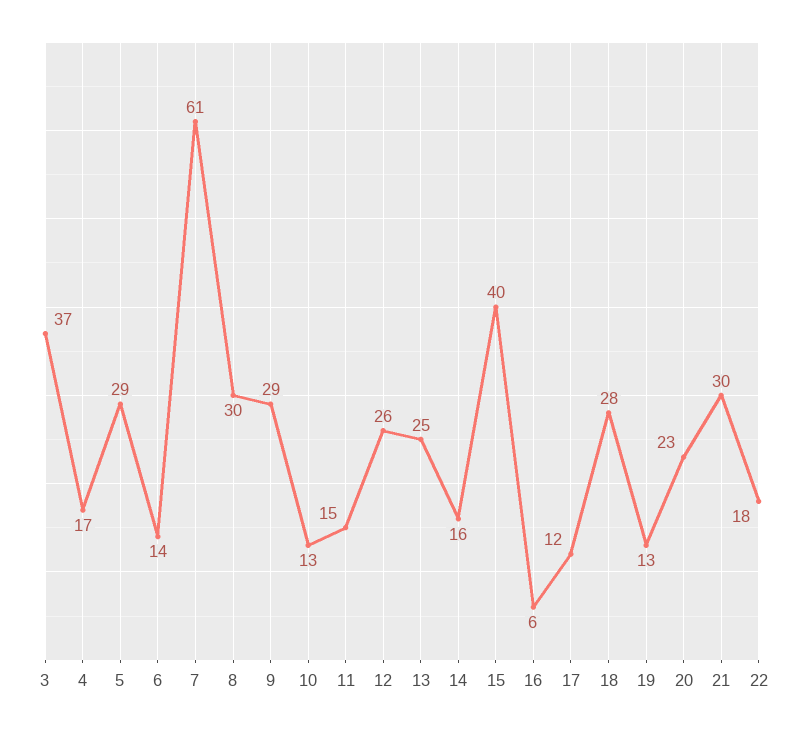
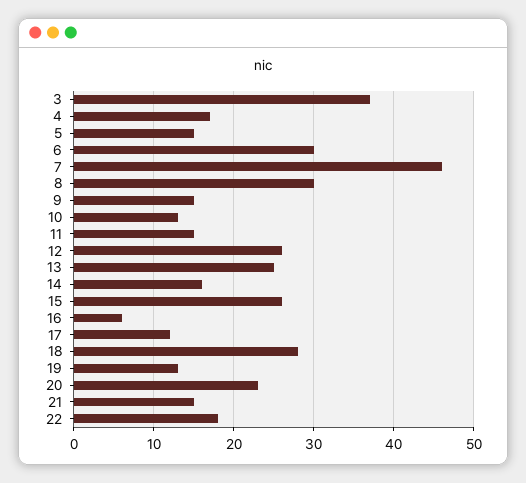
5: 29 -> 15
6: 14 -> 30
7: 61 -> 46
9: 29 -> 15
15: 40 -> 26
21: 30 -> 15

